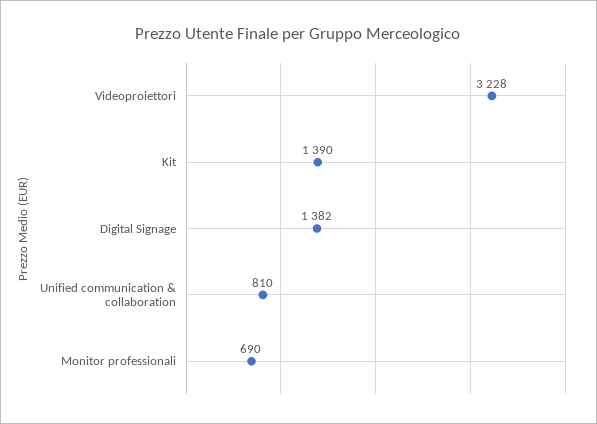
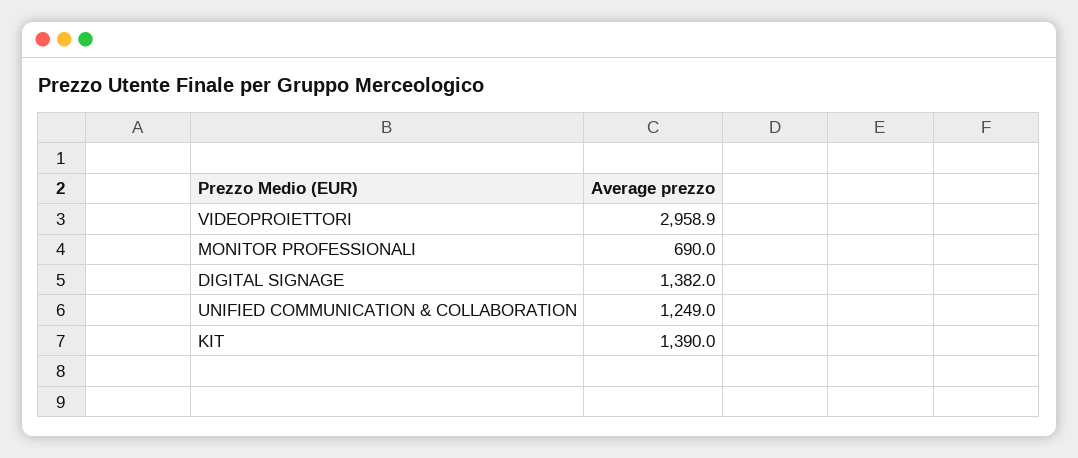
Videoproiettori: 3228 -> 2958.9
Unified communication & collaboration: 810 -> 1249

